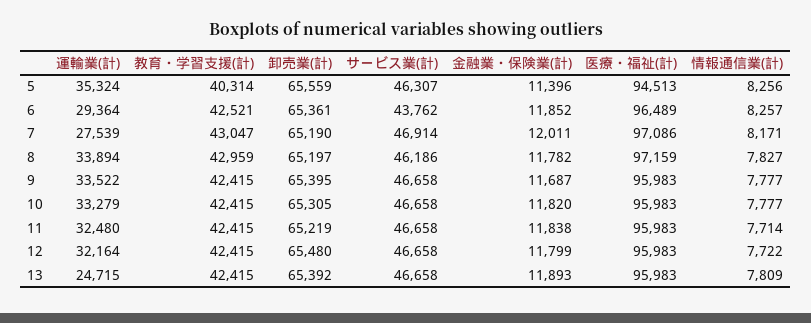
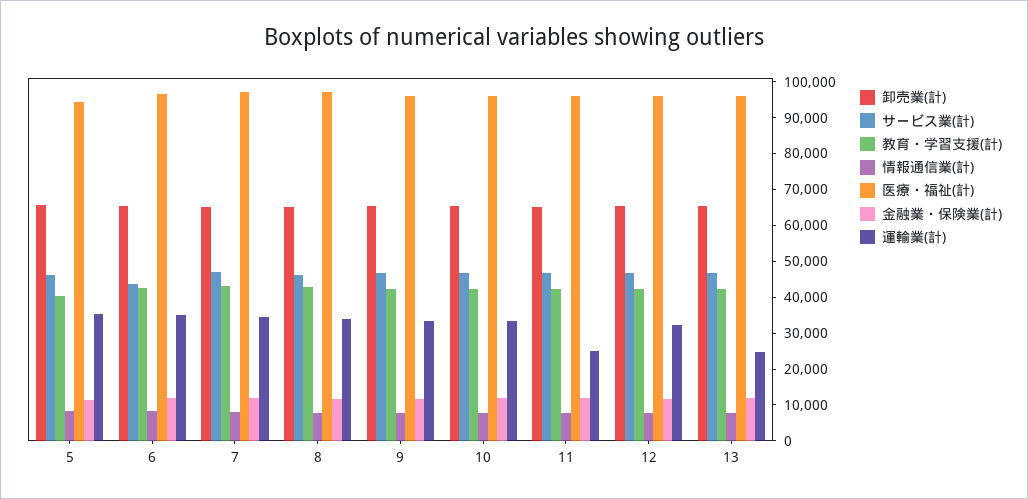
運輸業(計), 6: 29364 -> 35000
運輸業(計), 7: 27539 -> 35000
運輸業(計), 11: 32480 -> 25000

